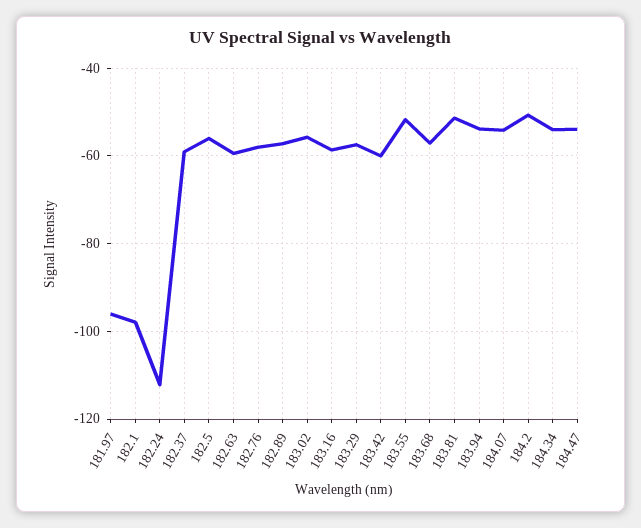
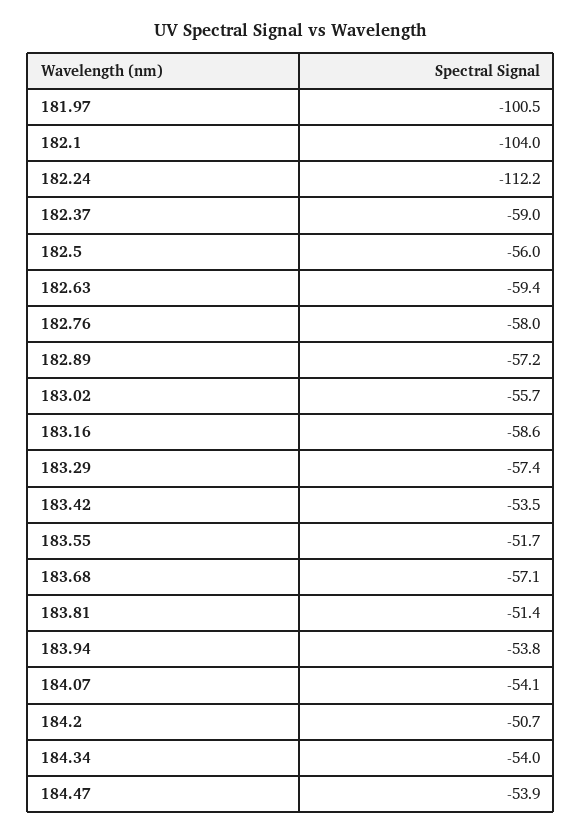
181.97: -96 -> -100.5
182.1: -98 -> -104
183.42: -60 -> -53.5

